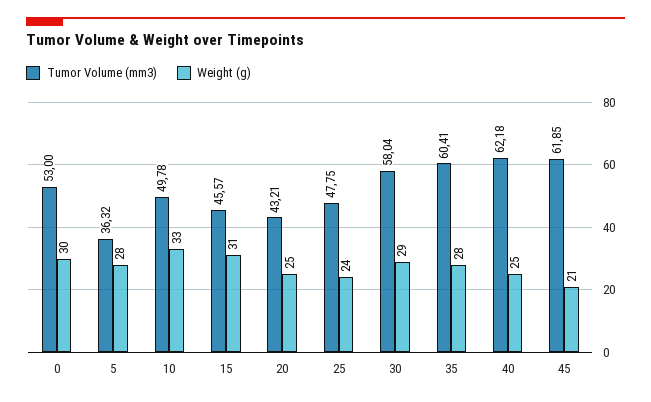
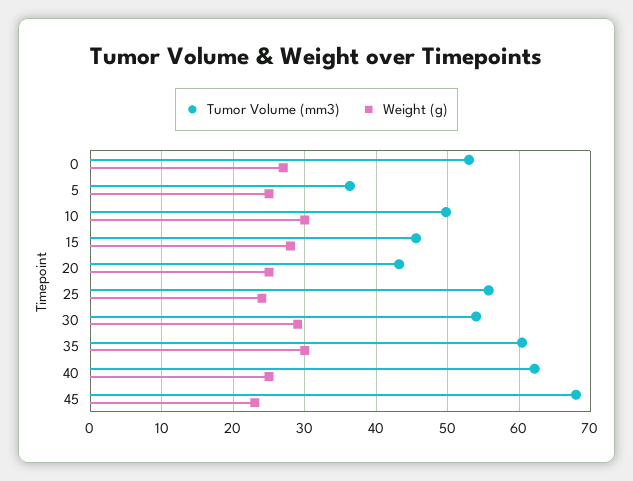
Weight (g), 0: 30 -> 27
Weight (g), 5: 28 -> 25
Weight (g), 10: 33 -> 30
Weight (g), 15: 31 -> 28
Tumor Volume (mm3), 25: 47.75 -> 56
Tumor Volume (mm3), 30: 58.04 -> 54
Weight (g), 35: 28 -> 30
Tumor Volume (mm3), 45: 61.85 -> 68
Weight (g), 45: 21 -> 23

